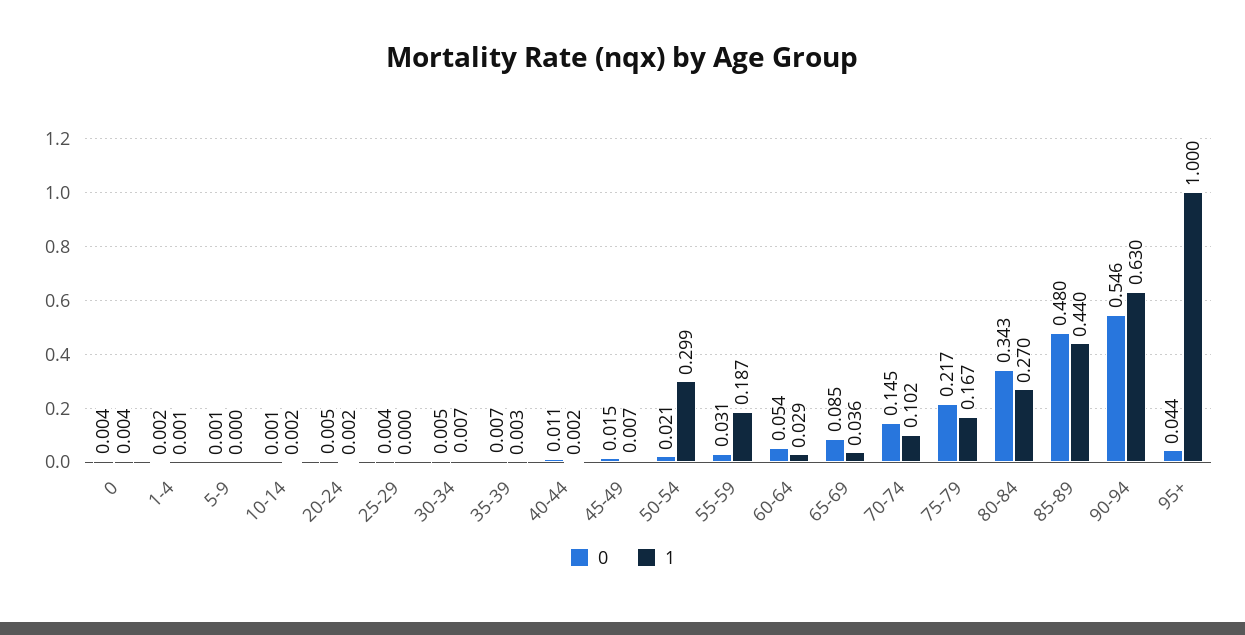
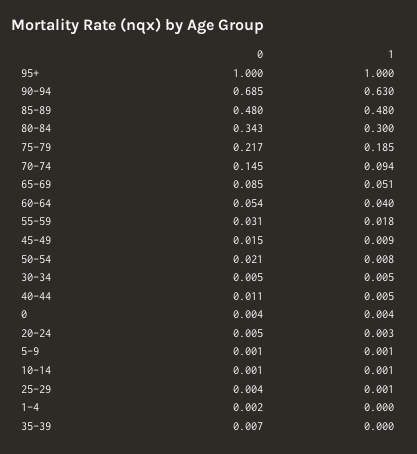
1, 1-4: 0.001 -> 0
1, 5-9: 0 -> 0.001
1, 10-14: 0.002 -> 0.001
1, 20-24: 0.002 -> 0.003
1, 25-29: 0 -> 0.001
1, 30-34: 0.007 -> 0.005
1, 35-39: 0.003 -> 0
1, 40-44: 0.002 -> 0.005
1, 45-49: 0.007 -> 0.009
1, 50-54: 0.299 -> 0.008
1, 55-59: 0.187 -> 0.018
1, 60-64: 0.029 -> 0.04
1, 65-69: 0.036 -> 0.051
1, 70-74: 0.102 -> 0.094
1, 75-79: 0.167 -> 0.185
1, 80-84: 0.27 -> 0.3
1, 85-89: 0.44 -> 0.48
0, 90-94: 0.546 -> 0.685
0, 95+: 0.044 -> 1

